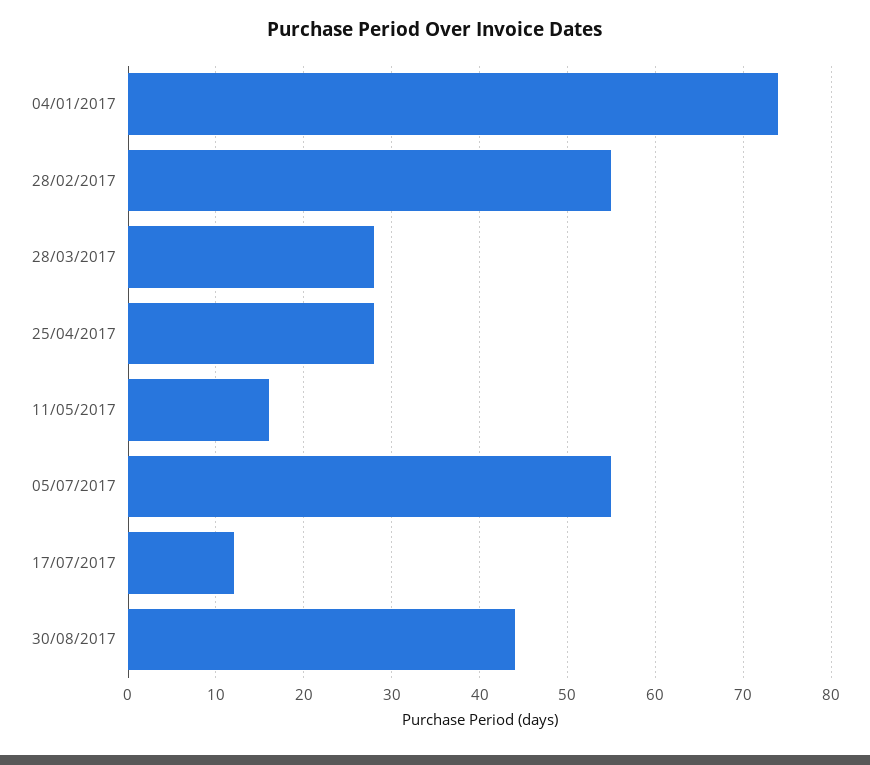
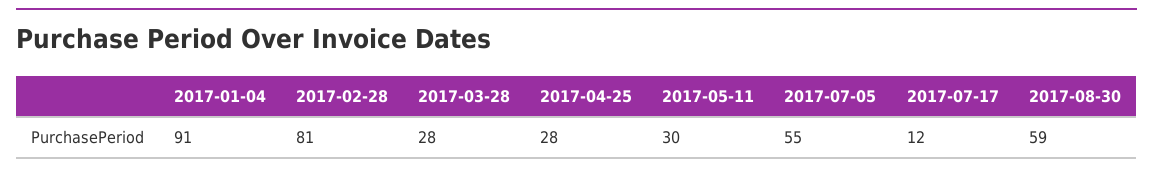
04/01/2017: 74 -> 91
28/02/2017: 55 -> 81
11/05/2017: 16 -> 30
30/08/2017: 44 -> 59

